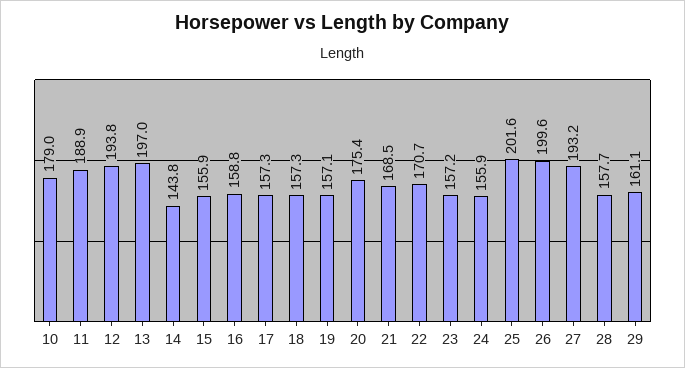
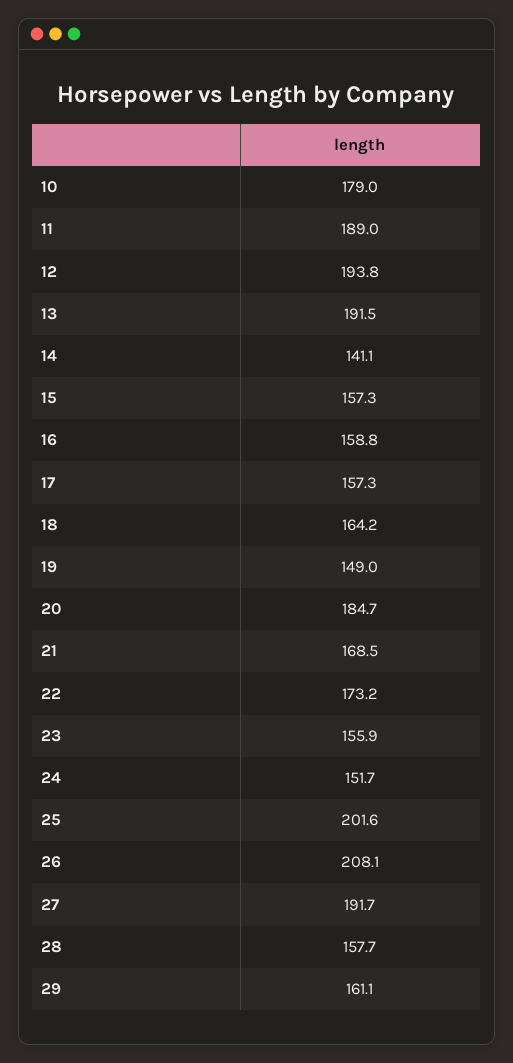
11: 188.9 -> 189
13: 197 -> 191.5
14: 143.8 -> 141.1
15: 155.9 -> 157.3
18: 157.3 -> 164.2
19: 157.1 -> 149
20: 175.4 -> 184.7
22: 170.7 -> 173.2
23: 157.2 -> 155.9
24: 155.9 -> 151.7
26: 199.6 -> 208.1
27: 193.2 -> 191.7

